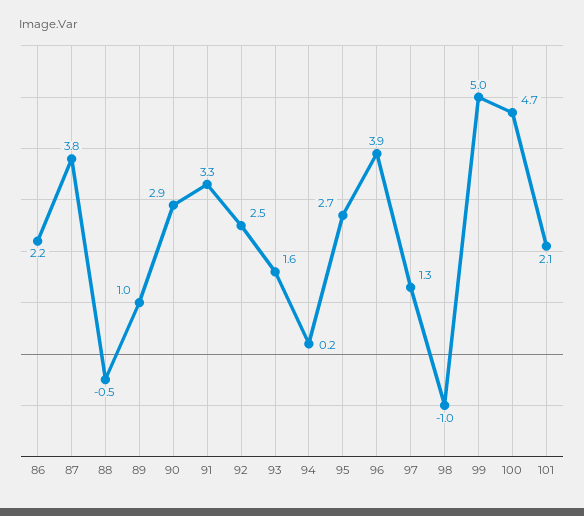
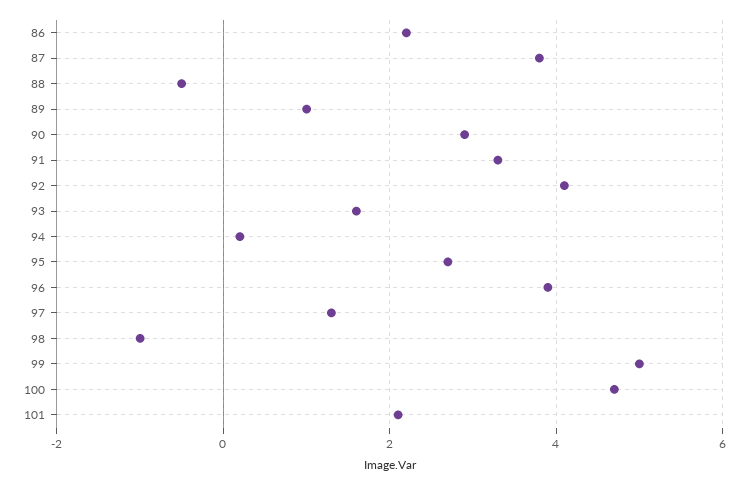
92: 2.5 -> 4

